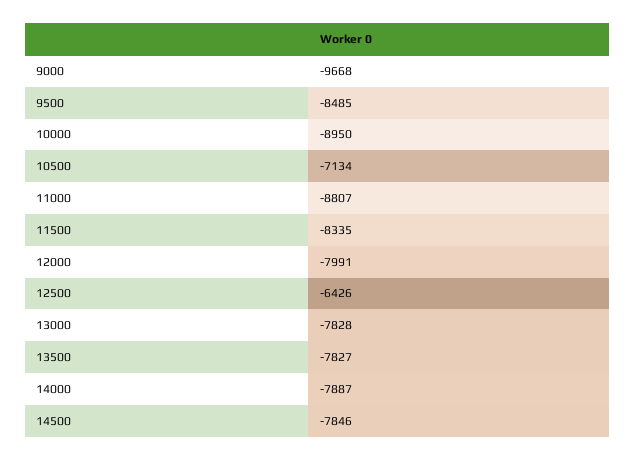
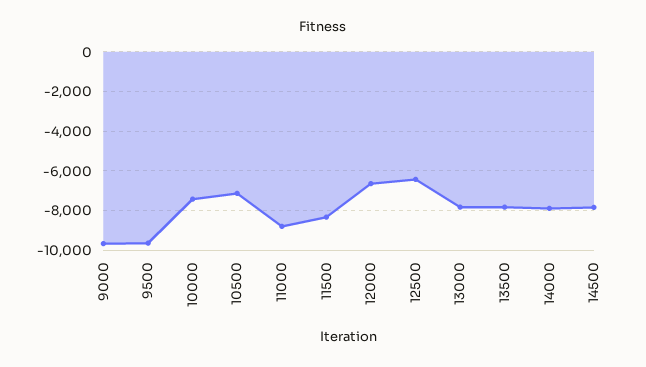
9500: -8485 -> -9500
10000: -8950 -> -7500
12000: -7991 -> -6500

